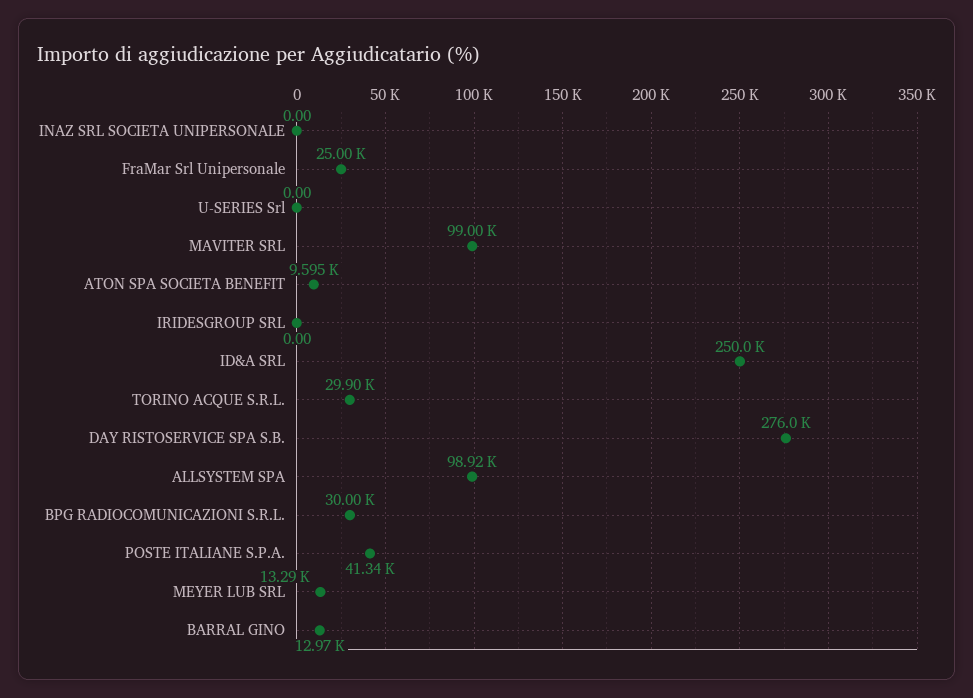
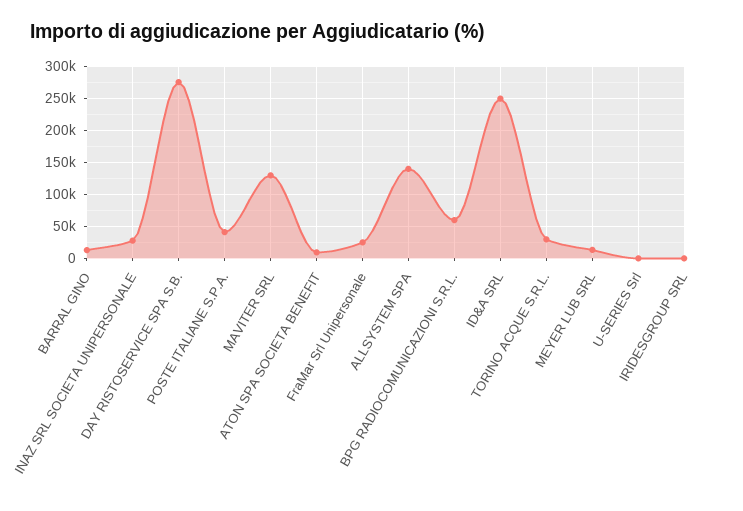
INAZ SRL SOCIETA UNIPERSONALE: 0 -> 30000
MAVITER SRL: 99000 -> 130000
ALLSYSTEM SPA: 98920 -> 140000
BPG RADIOCOMUNICAZIONI S.R.L.: 30000 -> 60000

